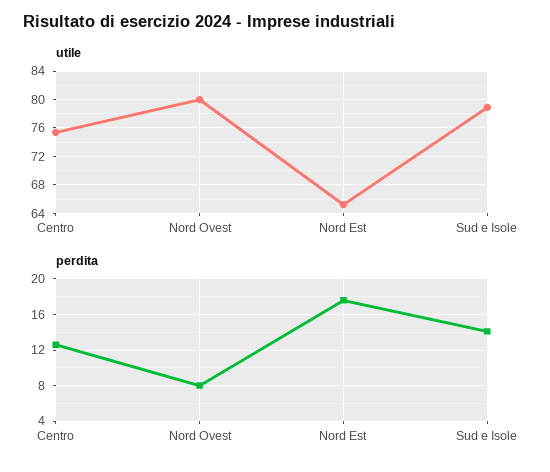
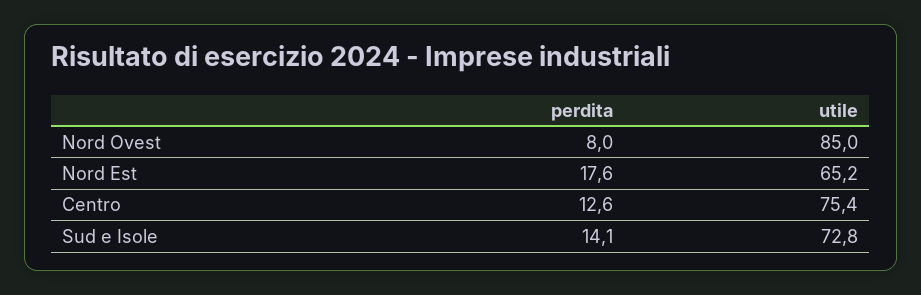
utile, Nord Ovest: 80 -> 85
utile, Sud e Isole: 79 -> 72.8

